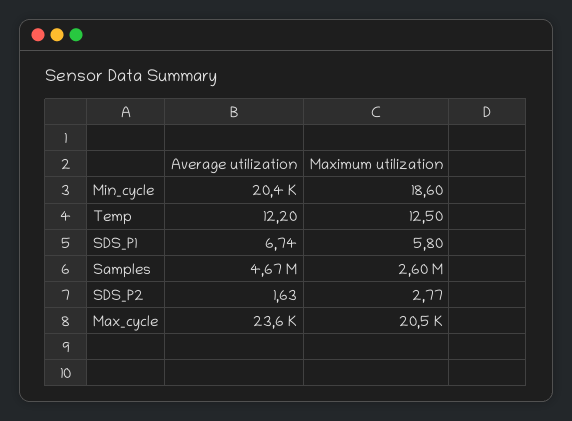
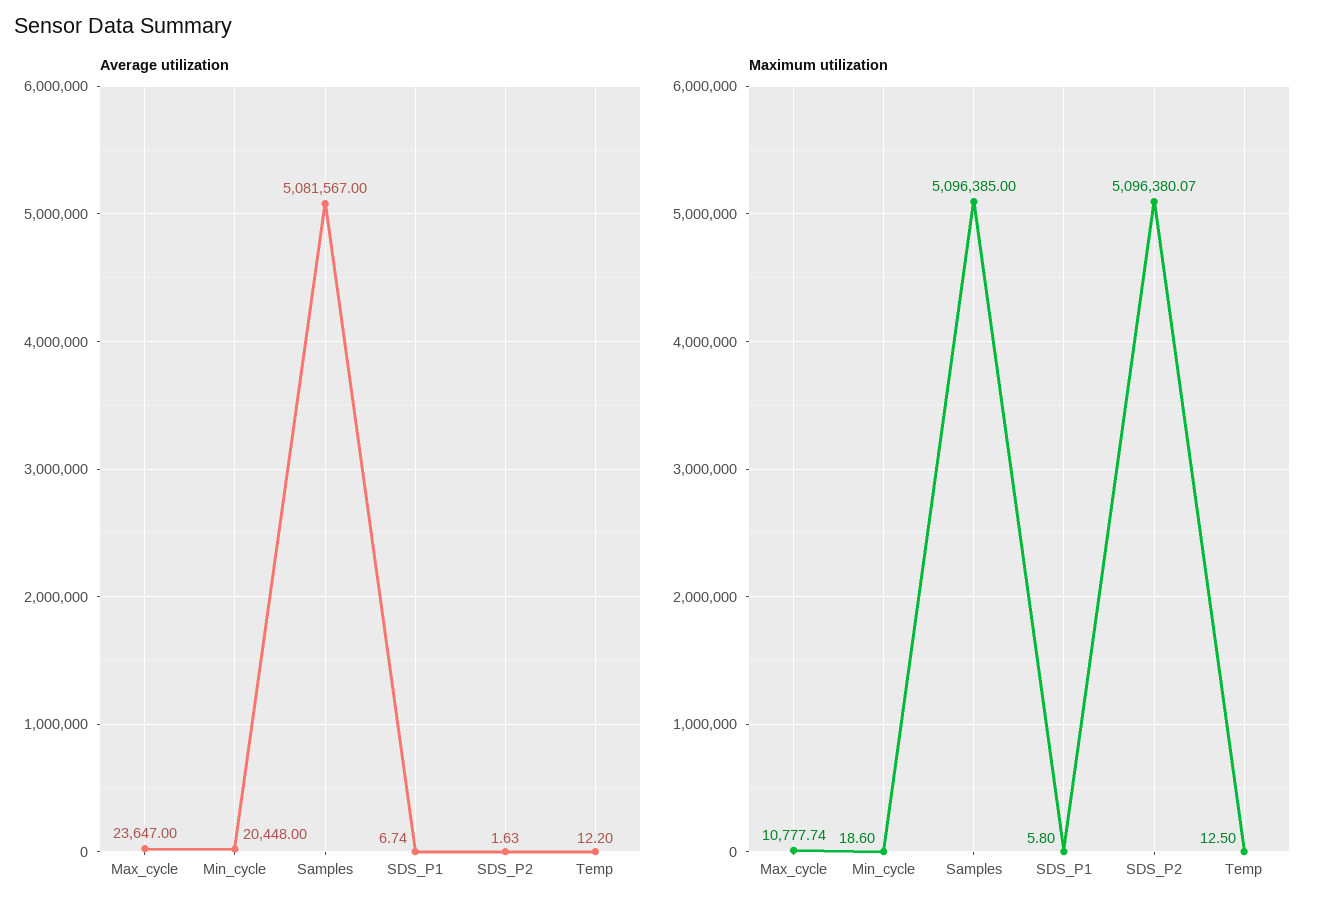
Average utilization, Samples: 4670000 -> 5081567
Maximum utilization, Samples: 2600000 -> 5096385
Maximum utilization, SDS_P2: 2.77 -> 5096380.07
Maximum utilization, Max_cycle: 20500 -> 10777.74

